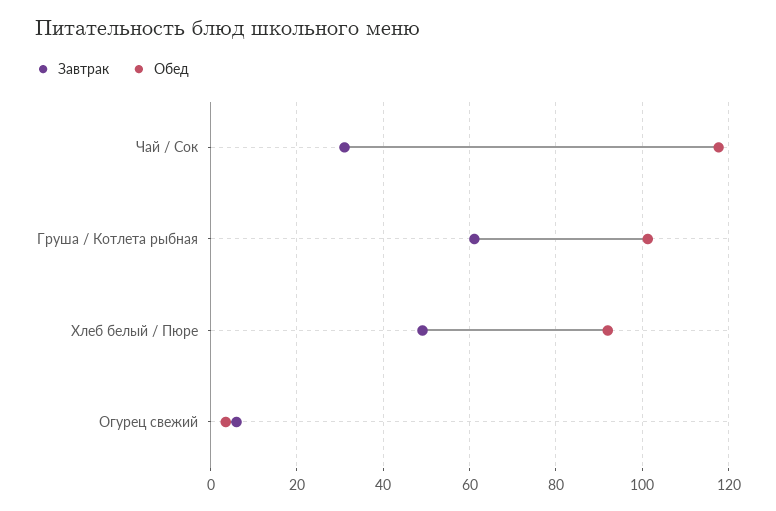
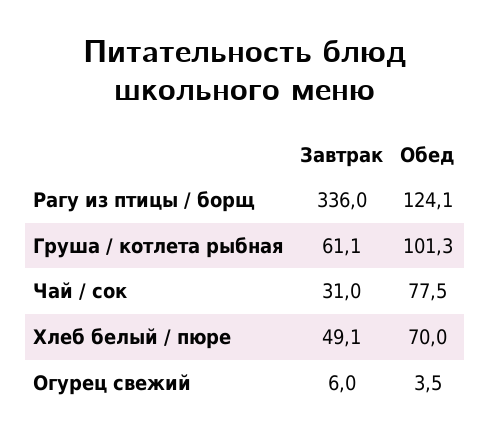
Обед, Чай / Сок: 118 -> 77.5
Обед, Хлеб белый / Пюре: 92 -> 70
Завтрак, Рагу из птицы / борщ: none -> 336
Обед, Рагу из птицы / борщ: none -> 124.1

